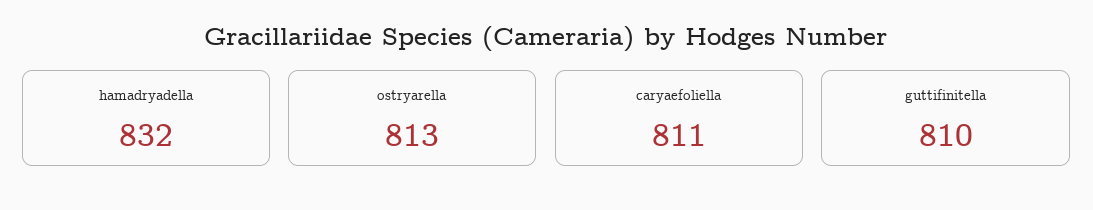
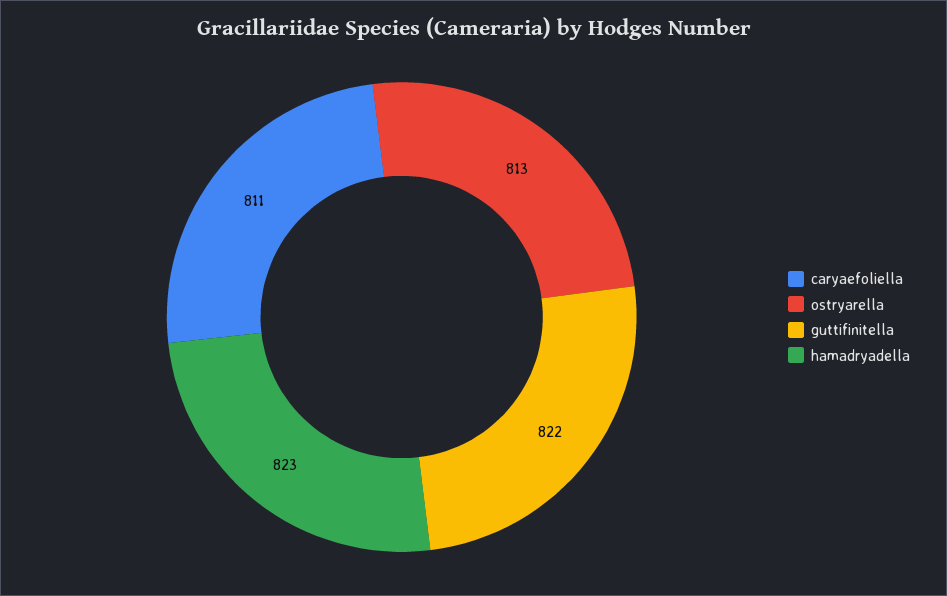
hamadryadella: 832 -> 823
guttifinitella: 810 -> 822

